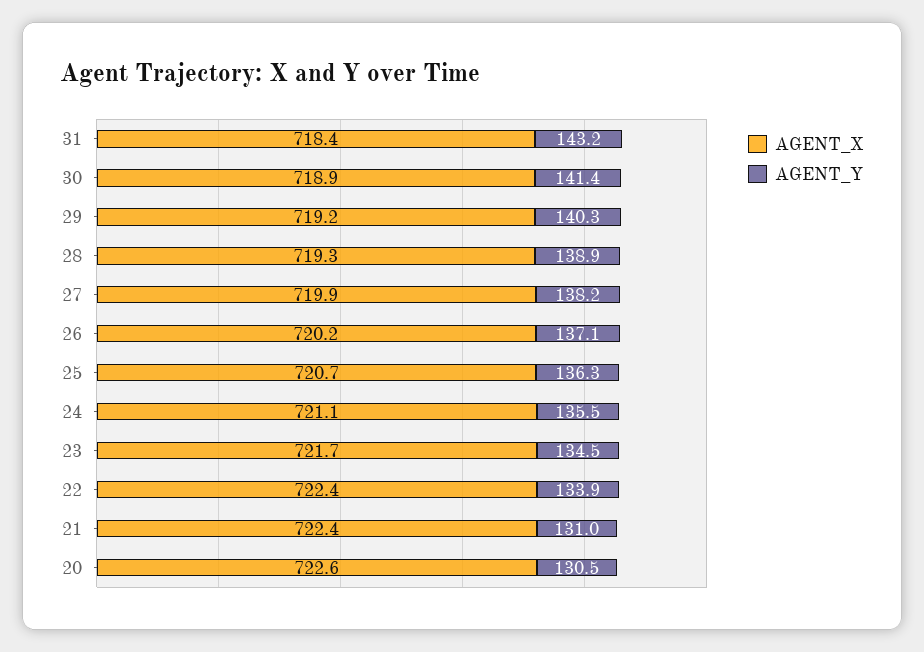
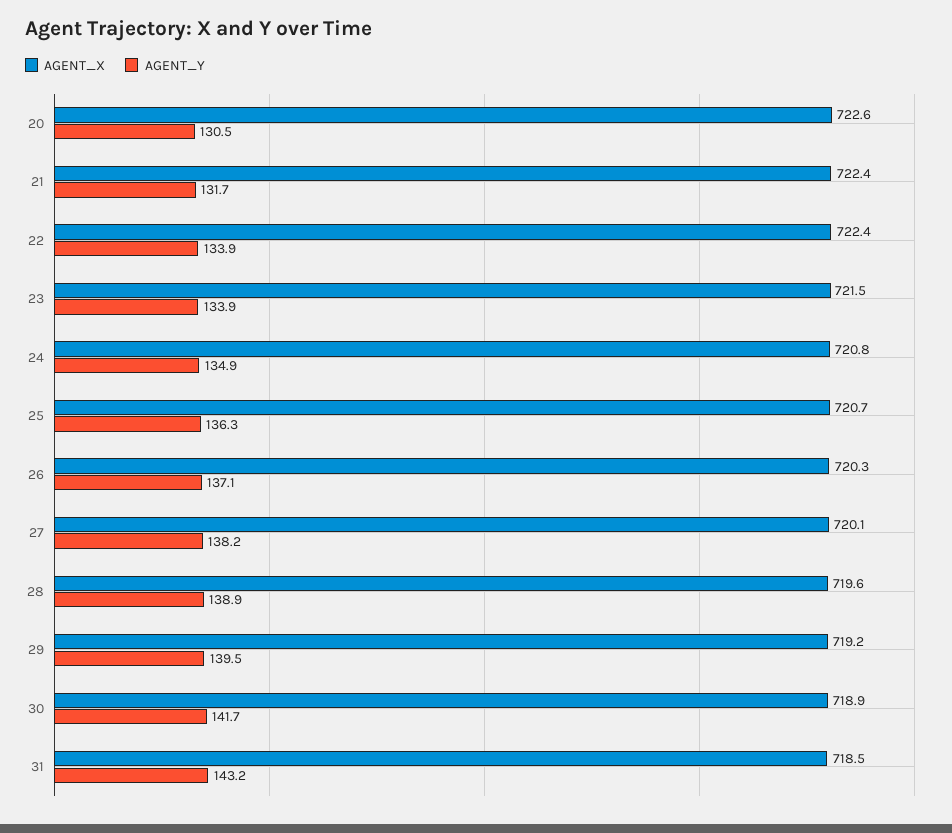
AGENT_X, 31: 718.4 -> 718.5
AGENT_Y, 30: 141.4 -> 141.7
AGENT_Y, 29: 140.3 -> 139.5
AGENT_X, 28: 719.3 -> 719.6
AGENT_X, 27: 719.9 -> 720.1
AGENT_X, 26: 720.2 -> 720.3
AGENT_X, 24: 721.1 -> 720.8
AGENT_Y, 24: 135.5 -> 134.9
AGENT_X, 23: 721.7 -> 721.5
AGENT_Y, 23: 134.5 -> 133.9
AGENT_Y, 21: 131 -> 131.7

